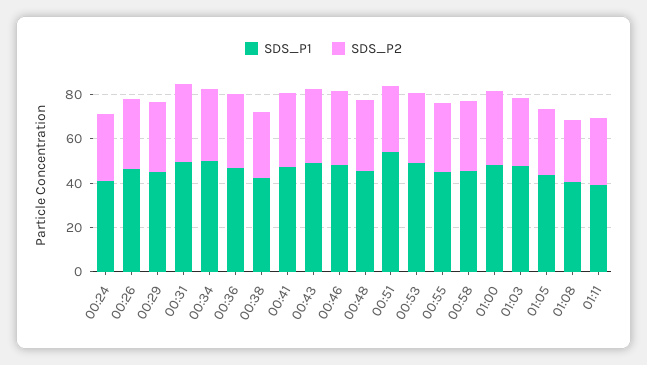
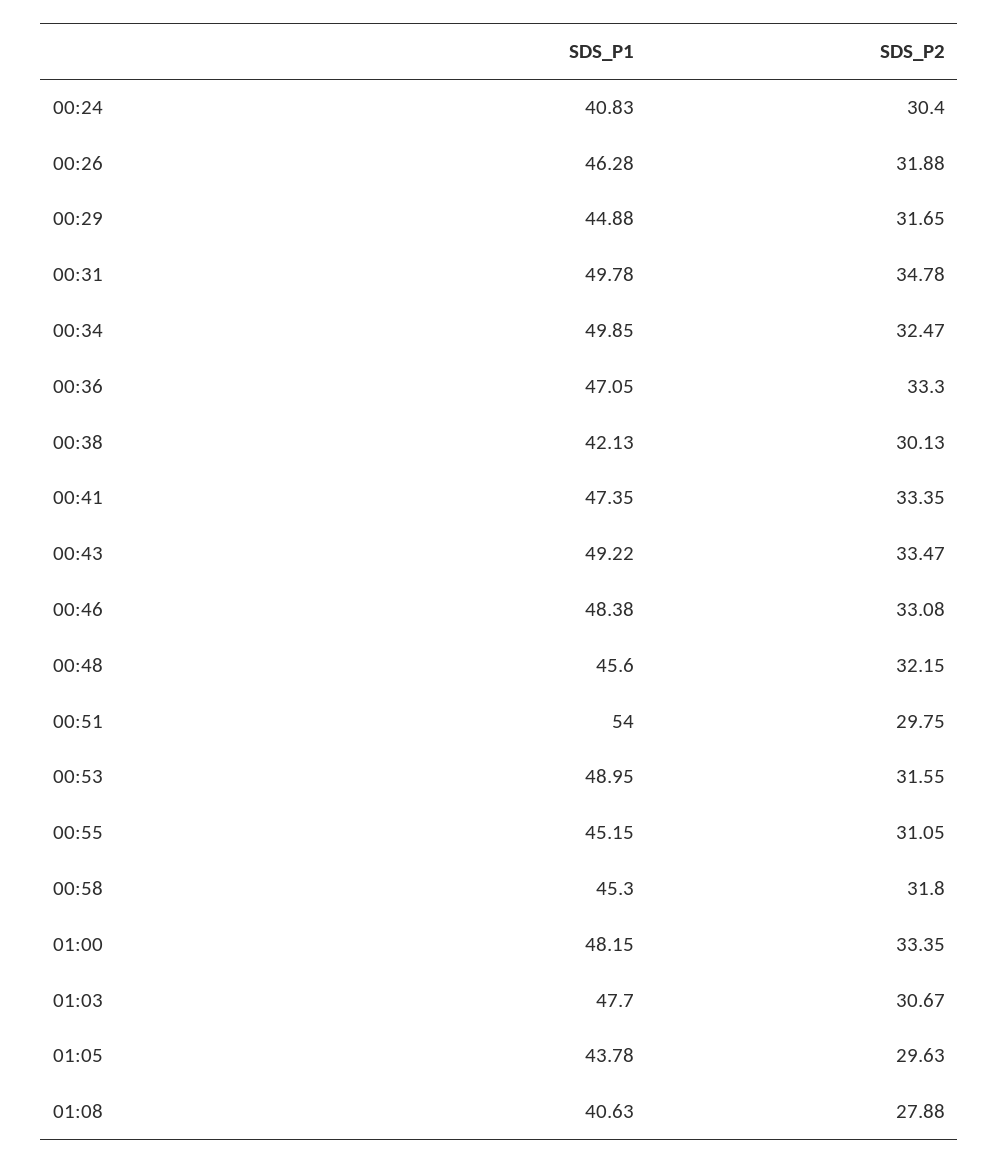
SDS_P1, 01:11: 40 -> none
SDS_P2, 01:11: 30 -> none

